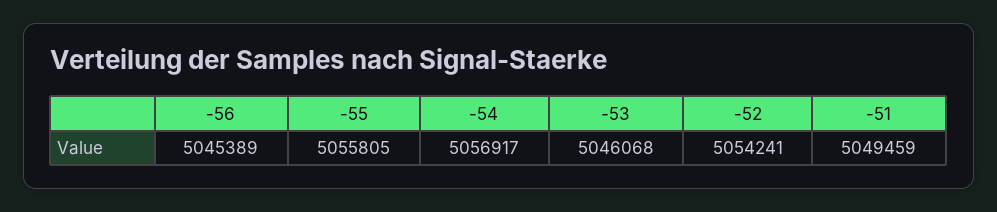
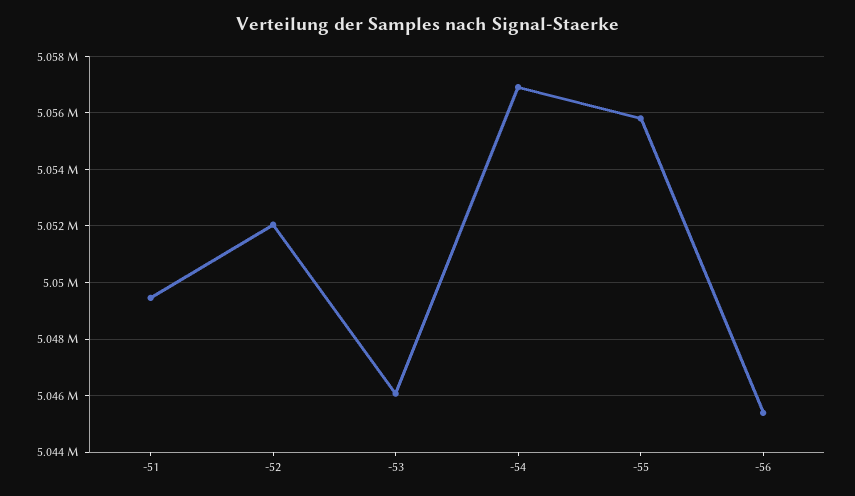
-52: 5054241 -> 5052000

